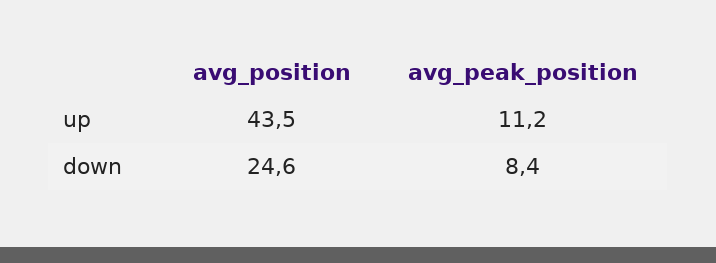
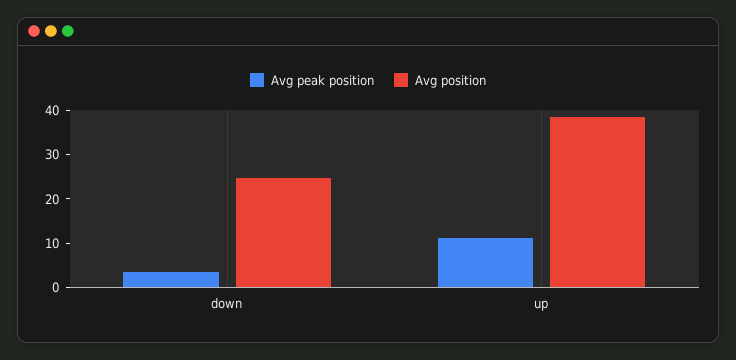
avg_position, up: 43.5 -> 38
avg_peak_position, down: 8.4 -> 4

